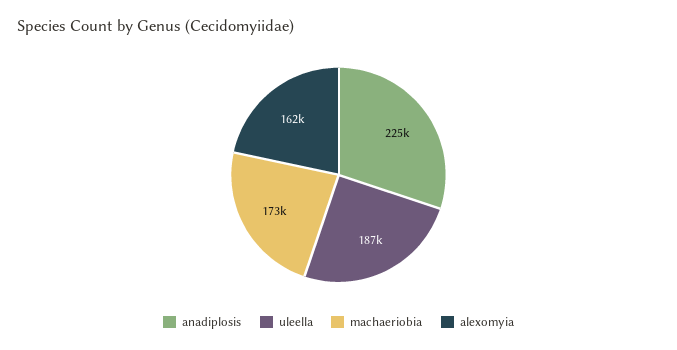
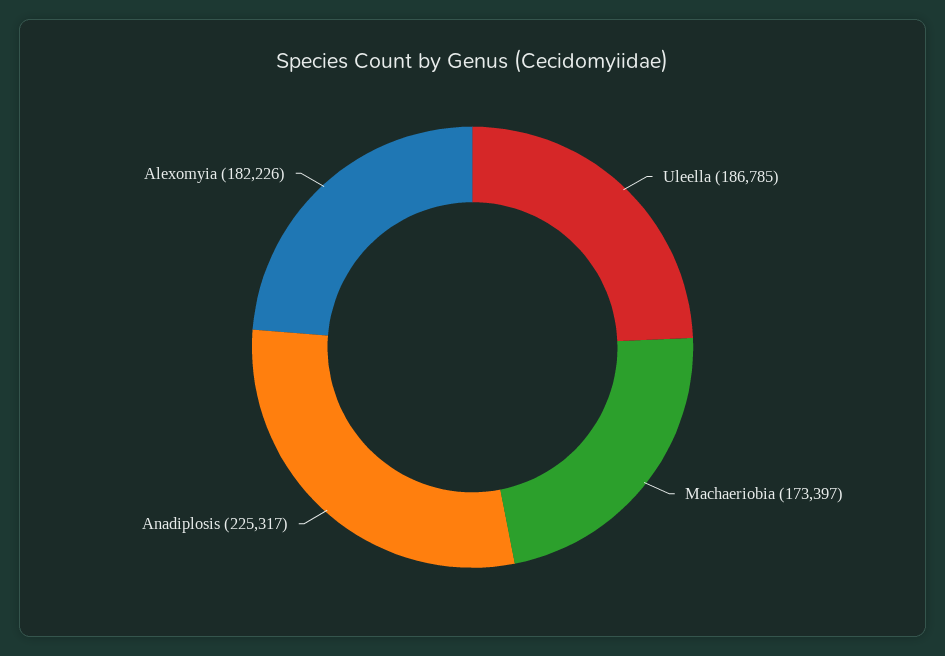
alexomyia: 162000 -> 182226

